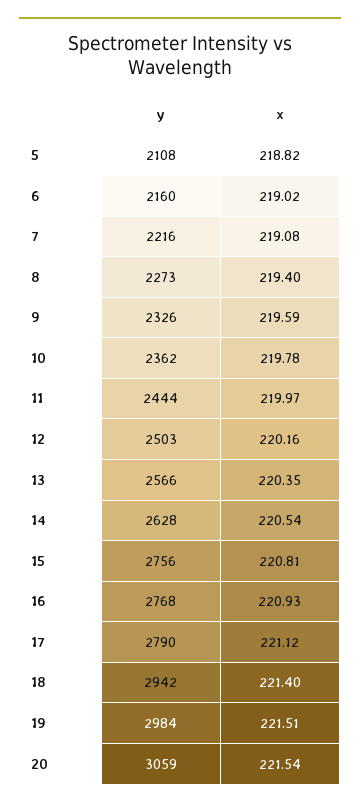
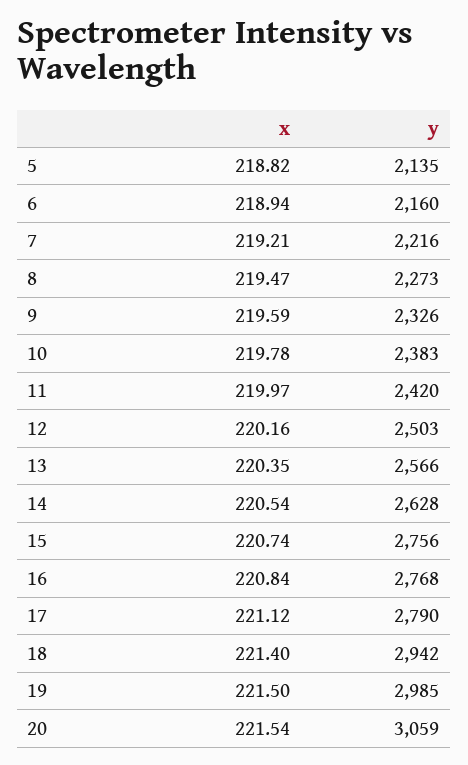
y, 5: 2108 -> 2135
x, 6: 219.02 -> 218.94
x, 7: 219.08 -> 219.21
x, 8: 219.4 -> 219.47
y, 10: 2362 -> 2383
y, 11: 2444 -> 2420
x, 15: 220.81 -> 220.74
x, 16: 220.93 -> 220.84
y, 19: 2984 -> 2985
x, 19: 221.51 -> 221.5

